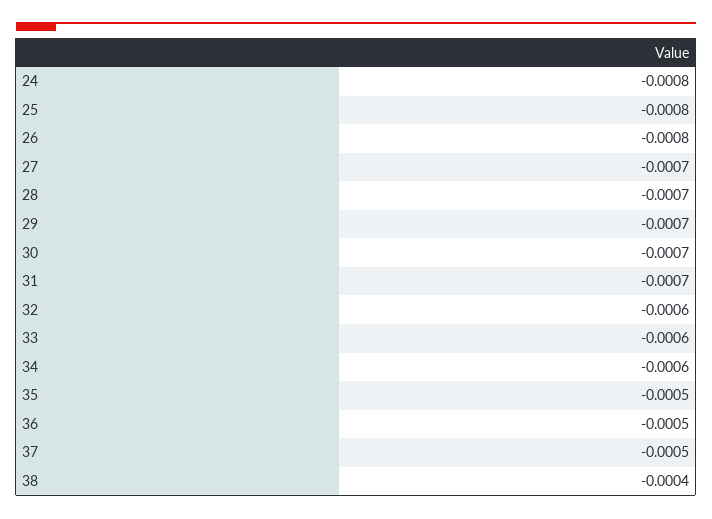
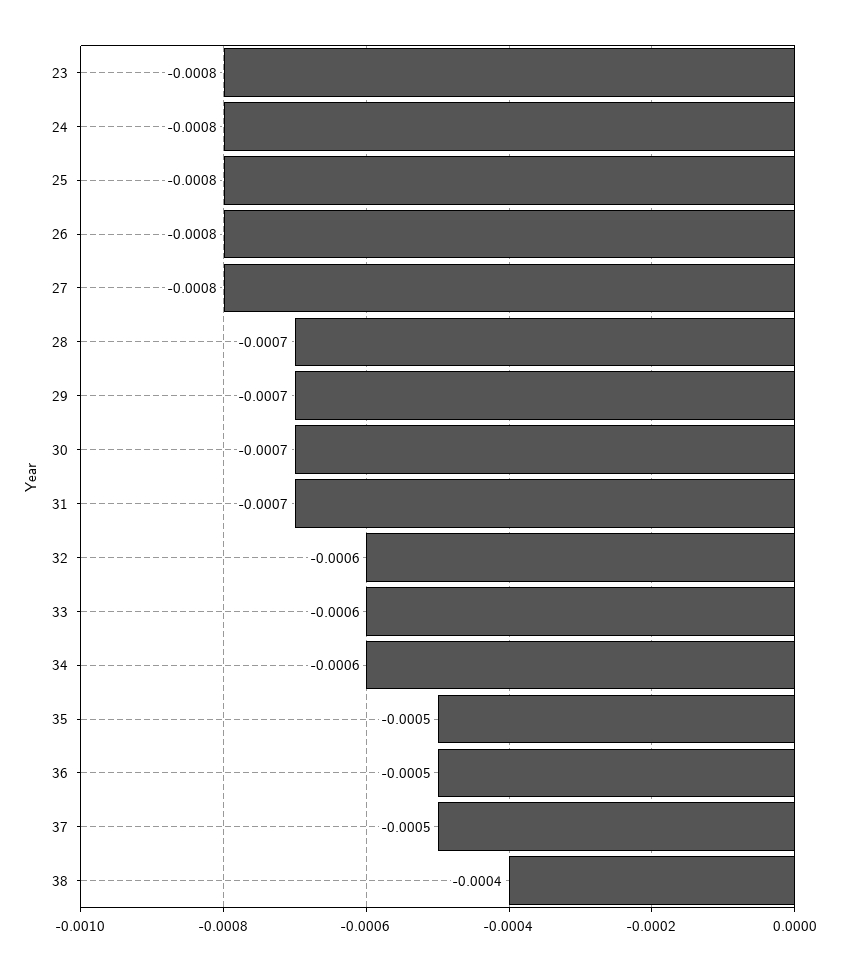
27: -0.0007 -> -0.0008
23: none -> -0.0008

